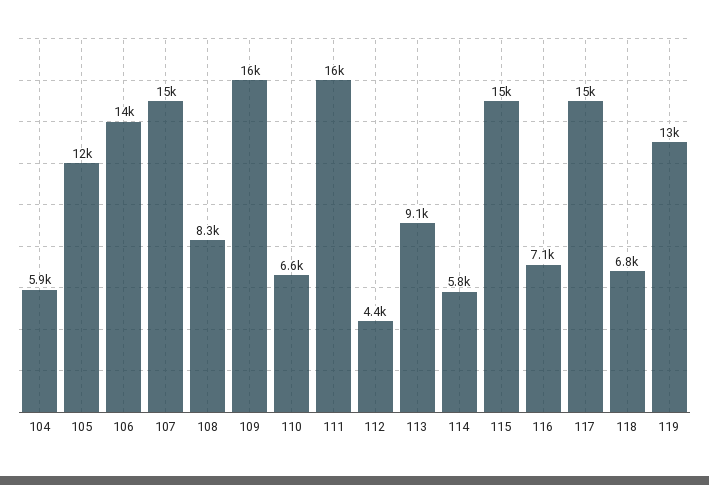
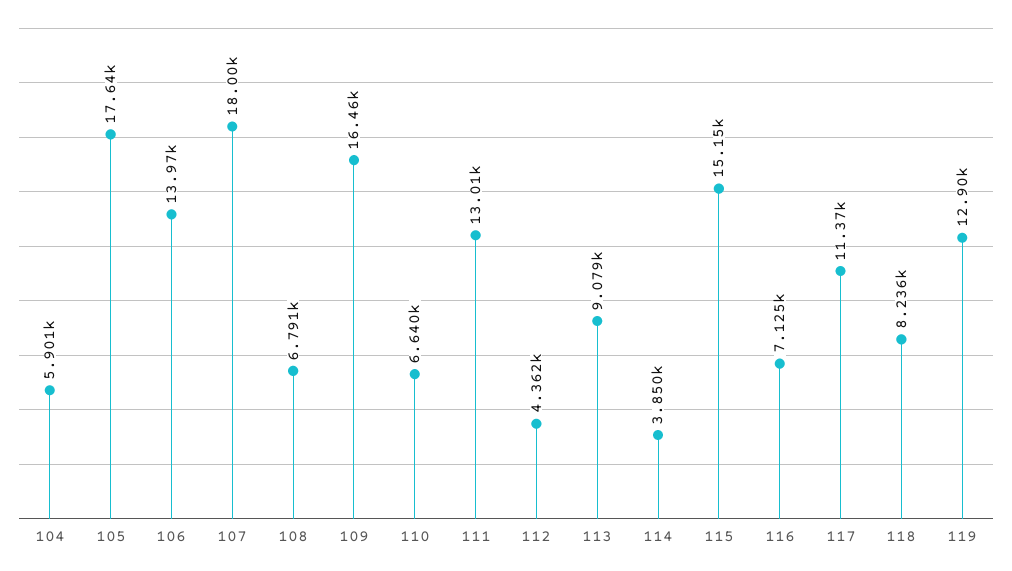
105: 12000 -> 17640
107: 15000 -> 18000
108: 8300 -> 6791
111: 16000 -> 13010
114: 5800 -> 3850
117: 15000 -> 11370
118: 6800 -> 8236

